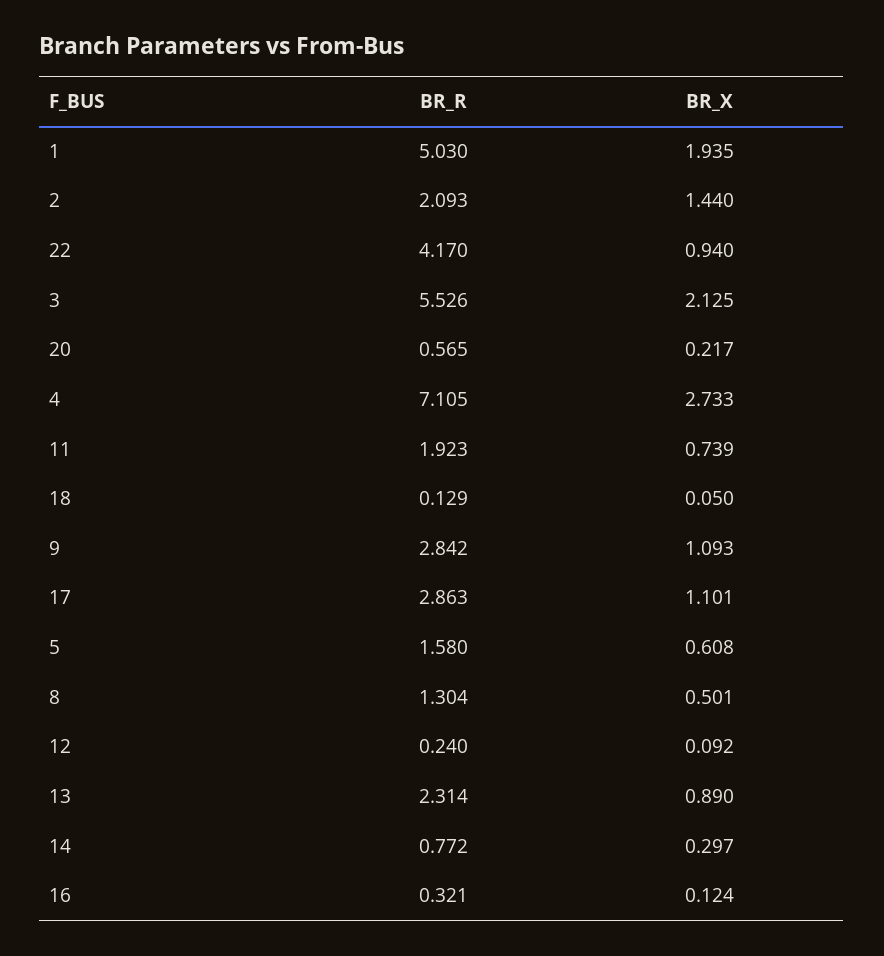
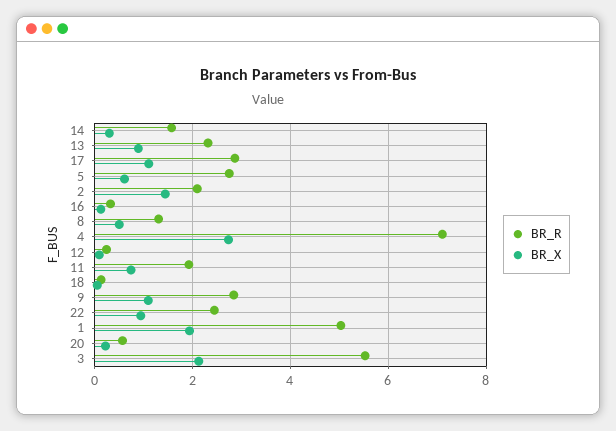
BR_R, 22: 4.17 -> 2.4
BR_R, 5: 1.58 -> 2.8
BR_R, 14: 0.772 -> 1.6

